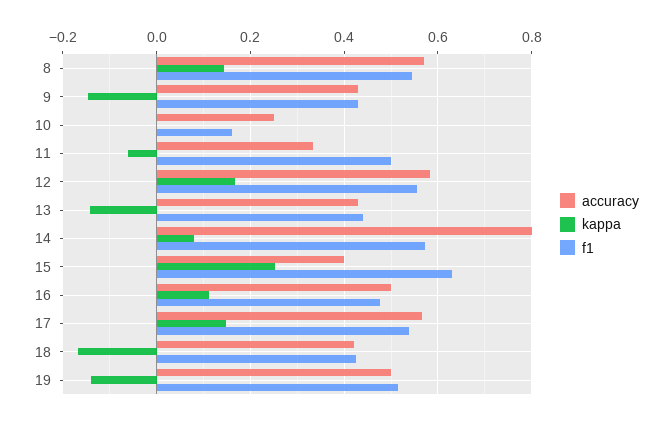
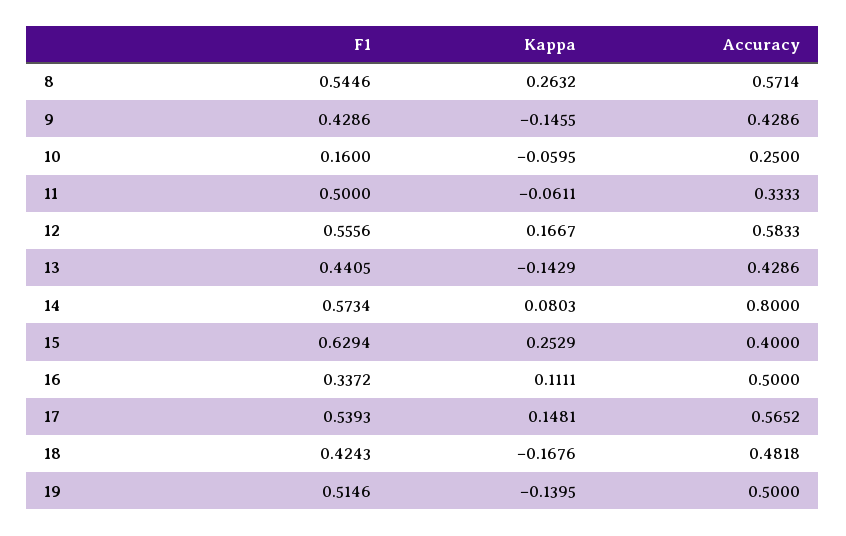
kappa, 8: 0.14 -> 0.2632
kappa, 10: 0 -> -0.0595
f1, 16: 0.48 -> 0.3372
accuracy, 18: 0.42 -> 0.4818

